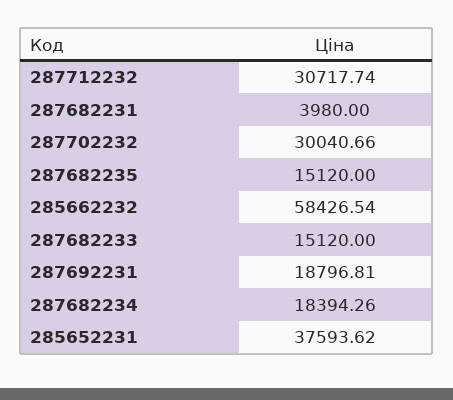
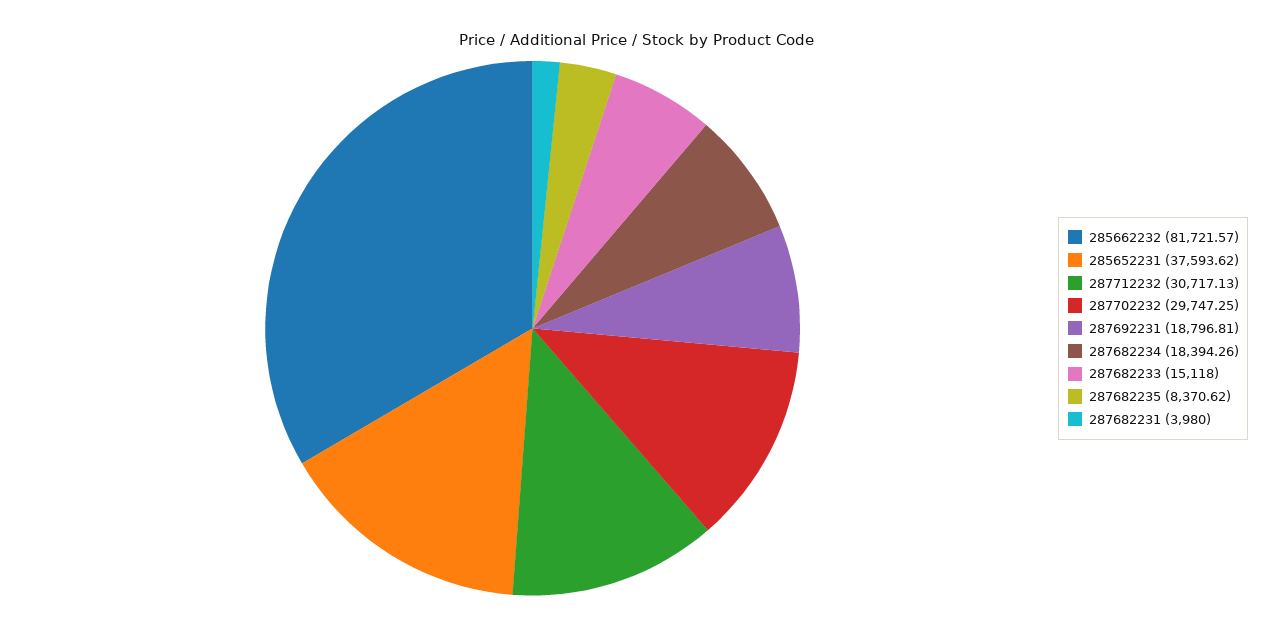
287712232: 30717.74 -> 30717.13
287702232: 30040.66 -> 29747.25
287682235: 15120 -> 8370.62
285662232: 58426.54 -> 81721.57
287682233: 15120 -> 15118

